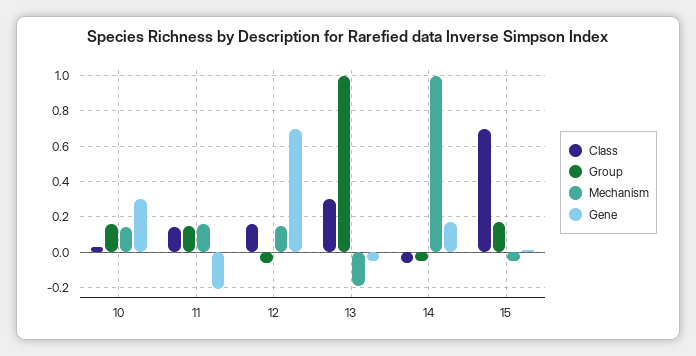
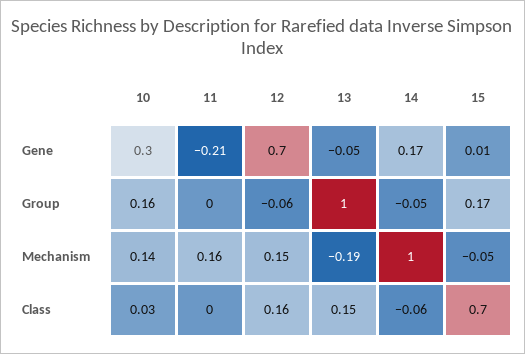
Class, 11: 0.15 -> 0
Group, 11: 0.15 -> 0
Class, 13: 0.3 -> 0.15

